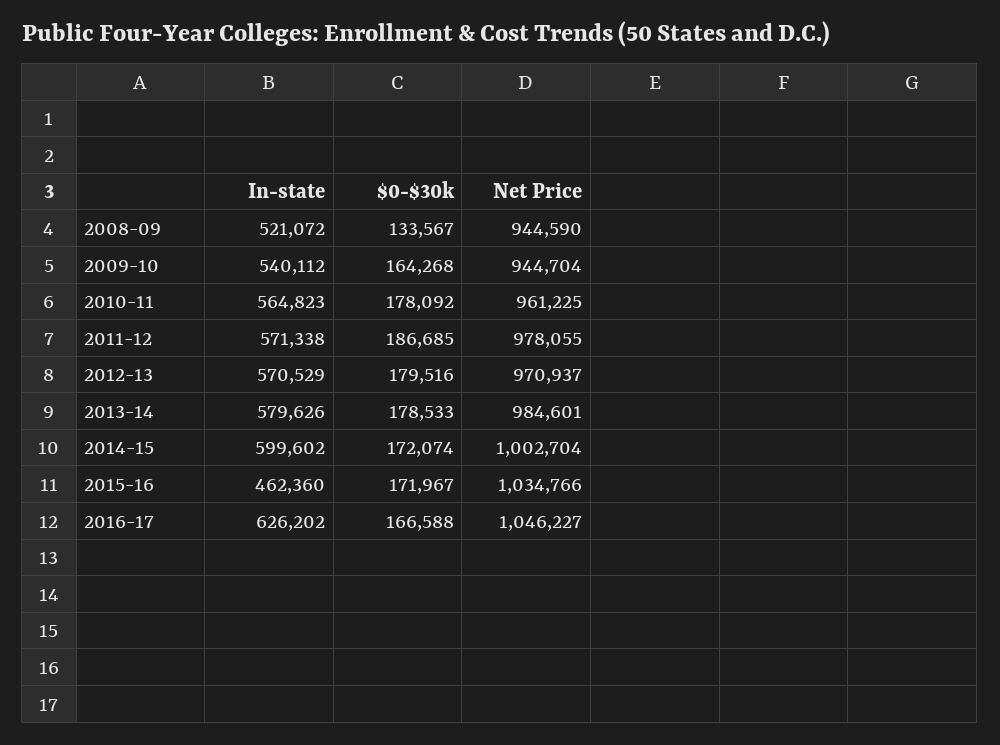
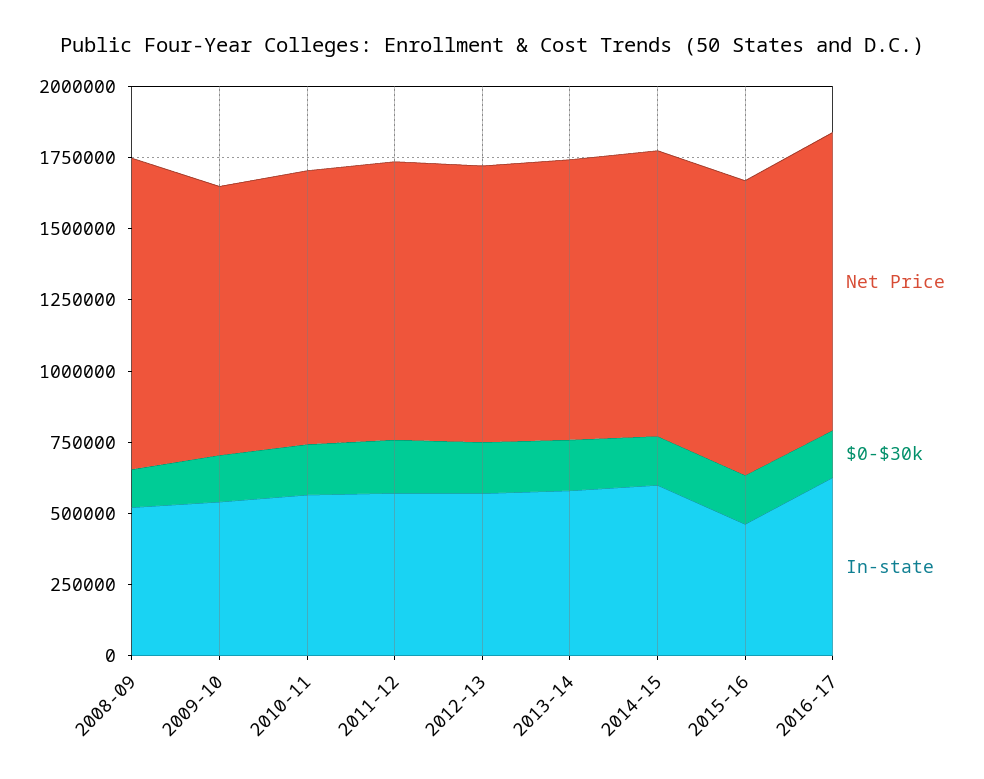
Net Price, 2008-09: 944590 -> 1100000

